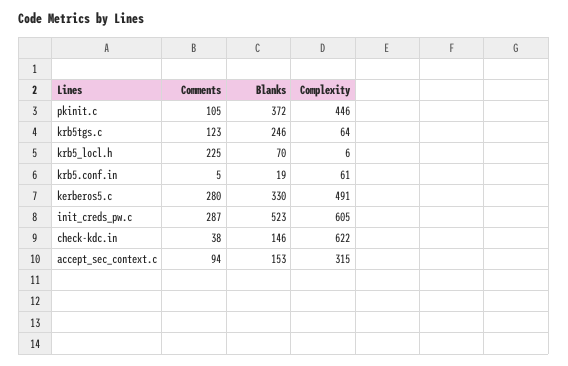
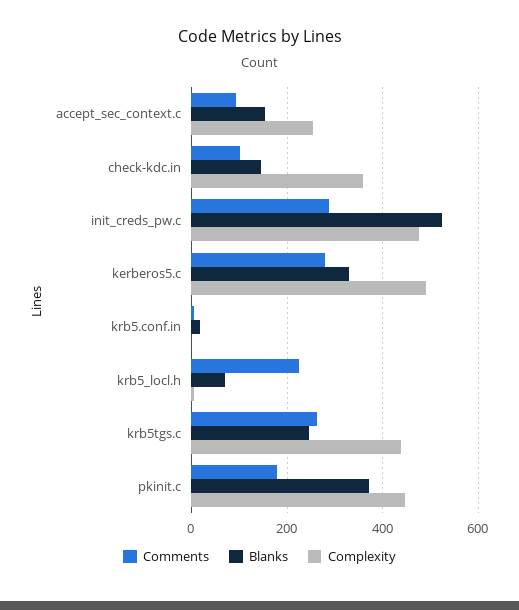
Comments, pkinit.c: 105 -> 180
Comments, krb5tgs.c: 123 -> 260
Complexity, krb5tgs.c: 64 -> 440
Complexity, krb5.conf.in: 61 -> 0
Complexity, init_creds_pw.c: 605 -> 480
Comments, check-kdc.in: 38 -> 100
Complexity, check-kdc.in: 622 -> 360
Complexity, accept_sec_context.c: 315 -> 260

